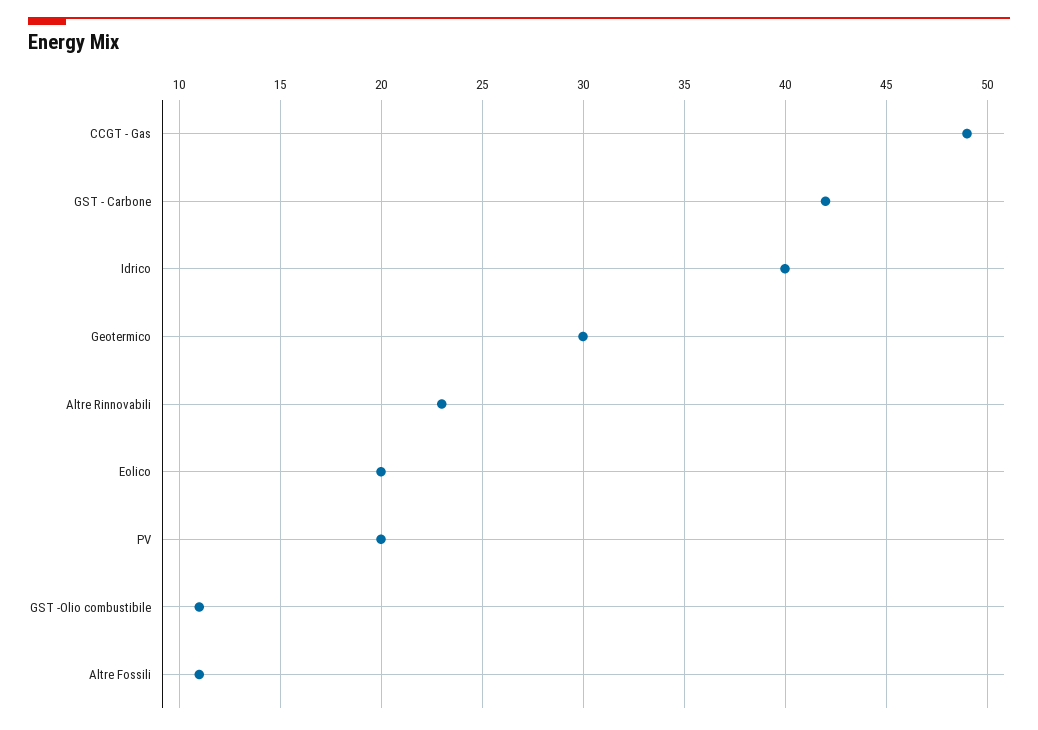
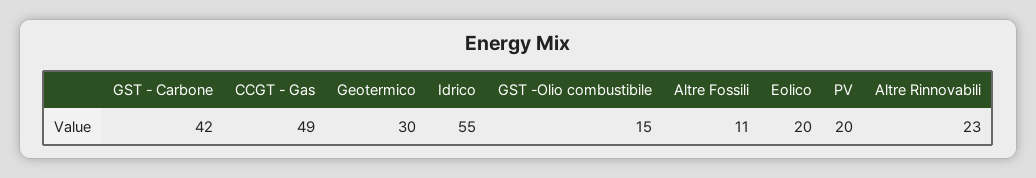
Idrico: 40 -> 55
GST -Olio combustibile: 11 -> 15

